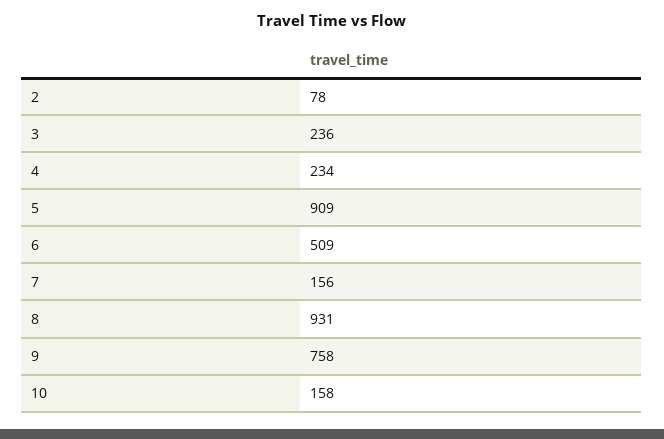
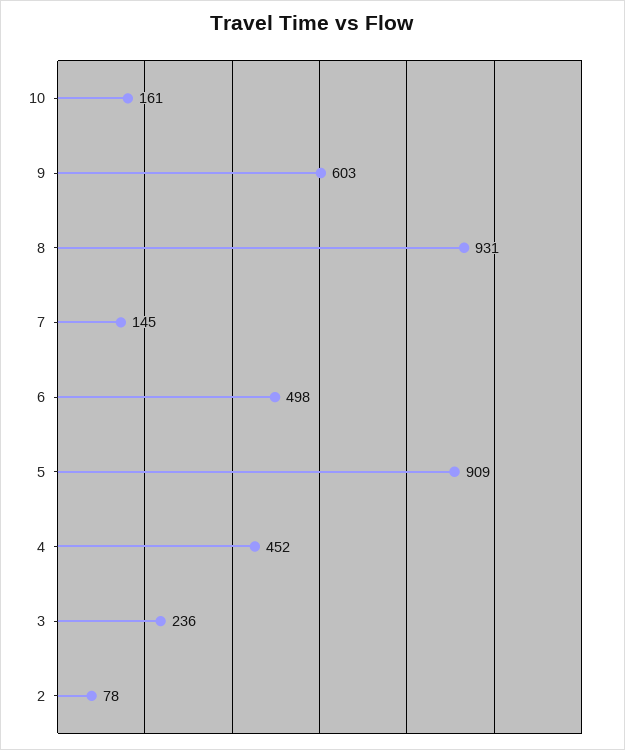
4: 234 -> 452
6: 509 -> 498
7: 156 -> 145
9: 758 -> 603
10: 158 -> 161

